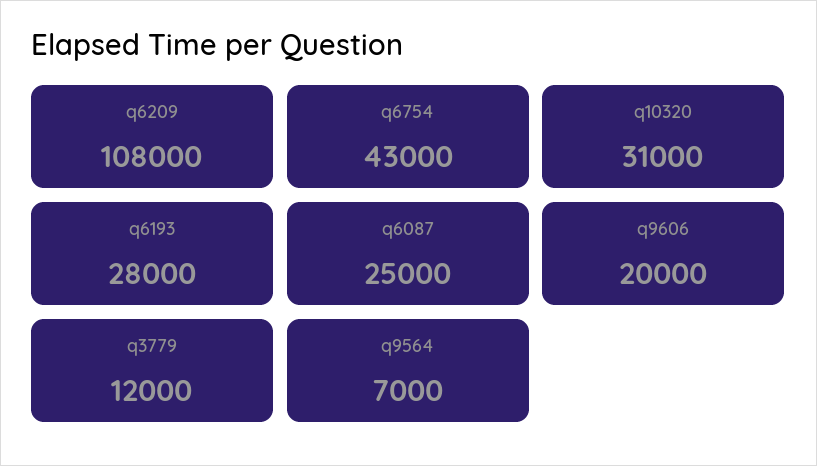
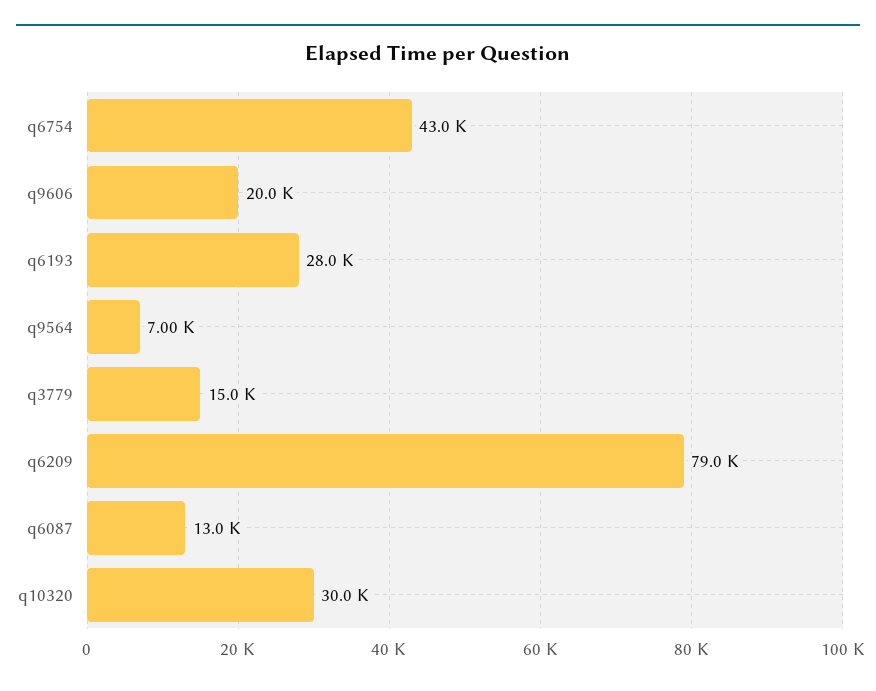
q6209: 108000 -> 79000
q10320: 31000 -> 30000
q6087: 25000 -> 13000
q3779: 12000 -> 15000

